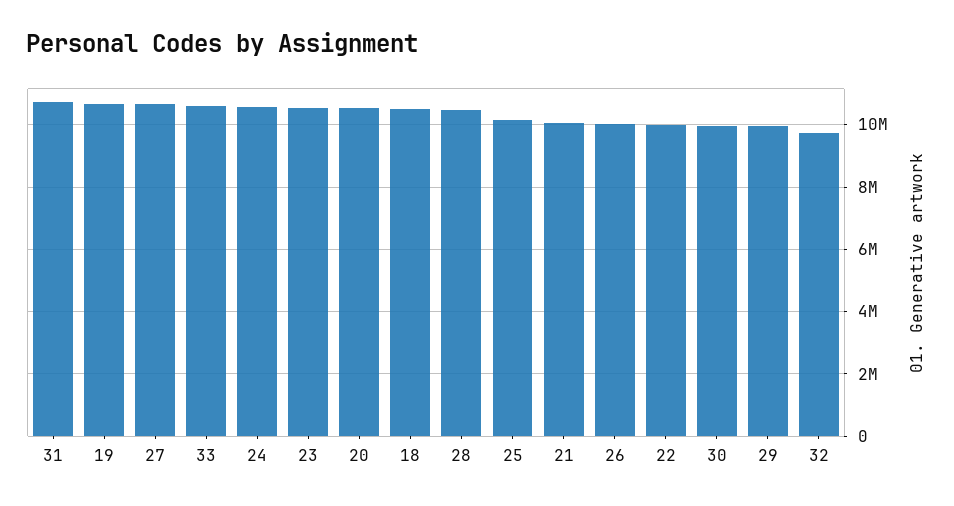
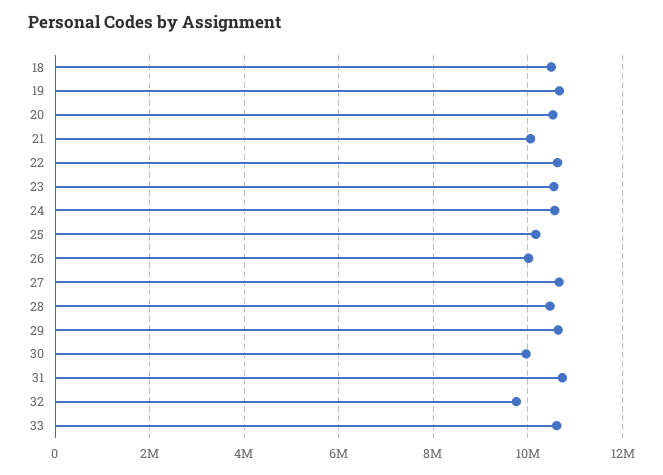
22: 10000000 -> 10600000
29: 10000000 -> 10600000

